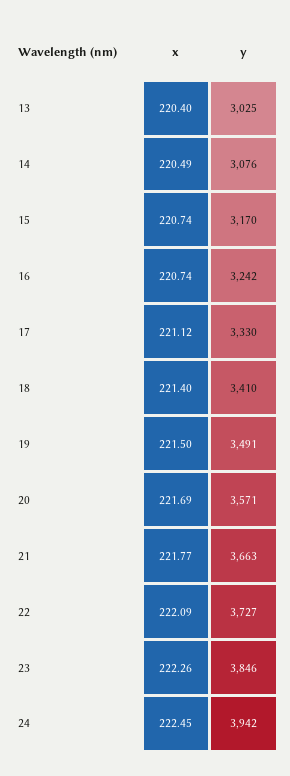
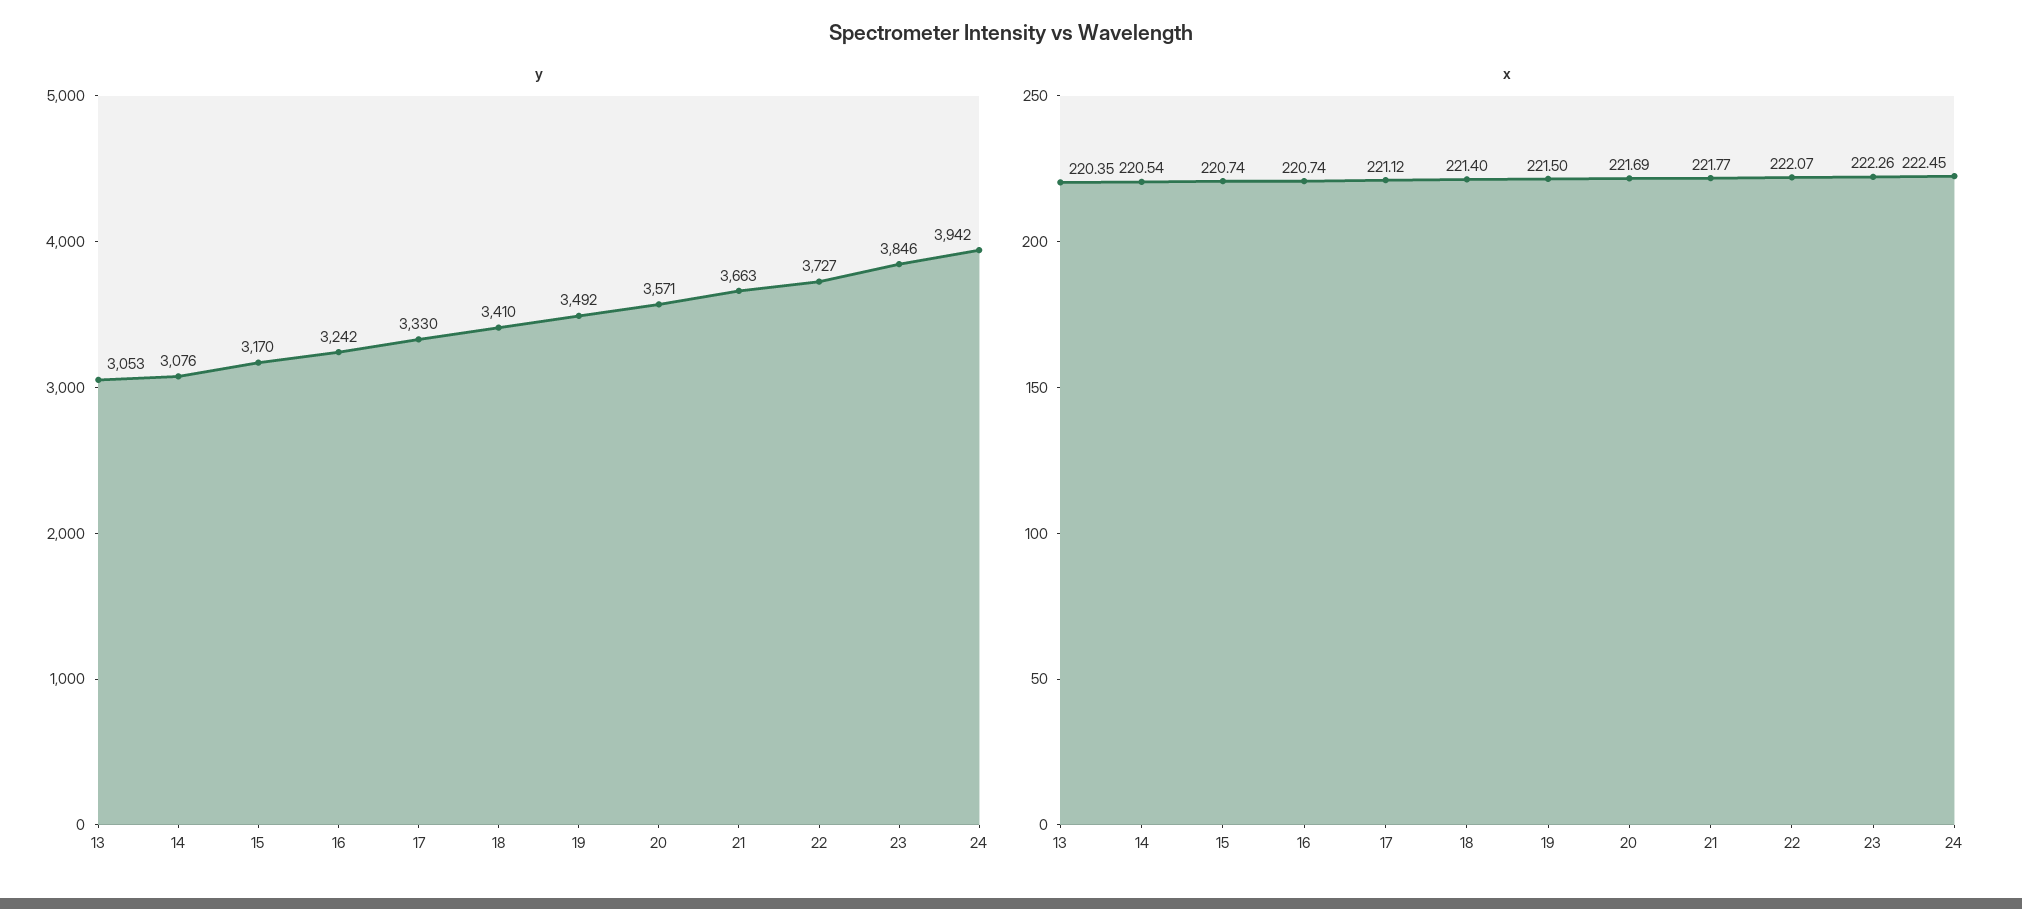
x, 13: 220.4 -> 220.35
y, 13: 3025 -> 3053
x, 14: 220.49 -> 220.54
y, 19: 3491 -> 3492
x, 22: 222.09 -> 222.07

